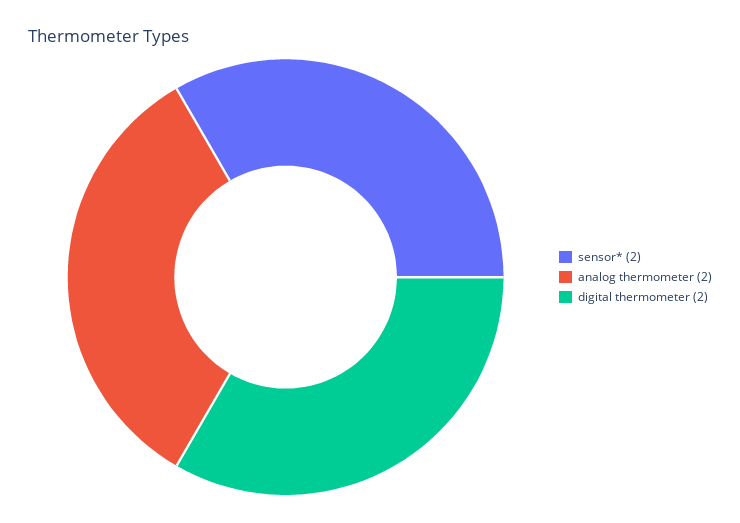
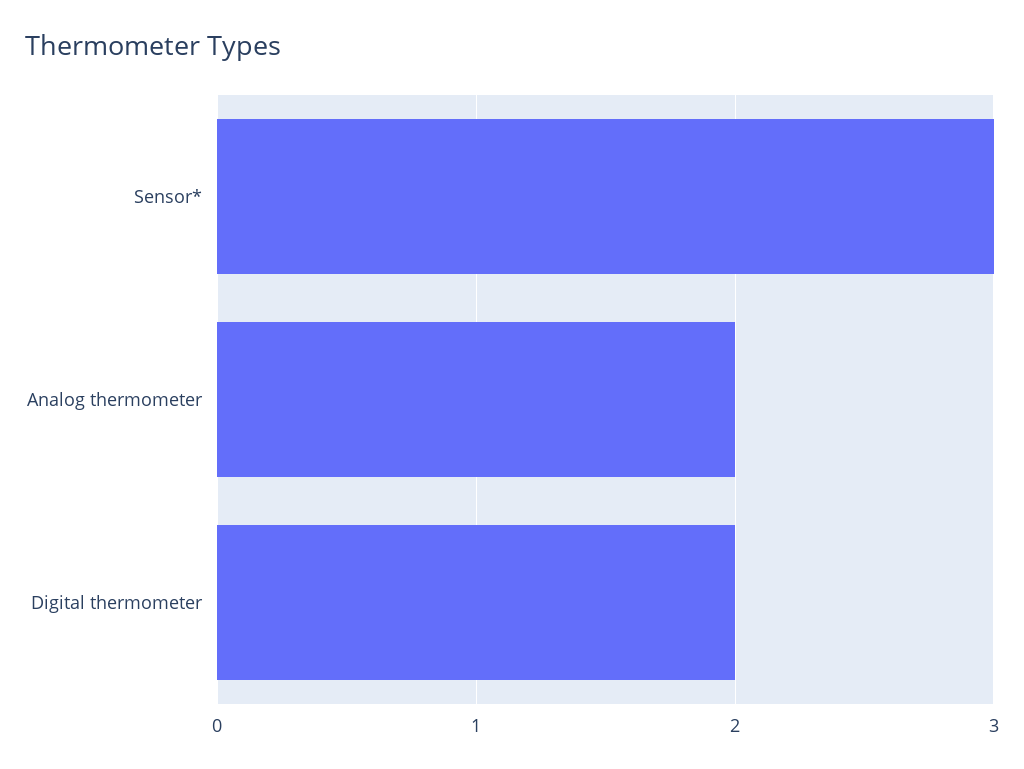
sensor*: 2 -> 3

